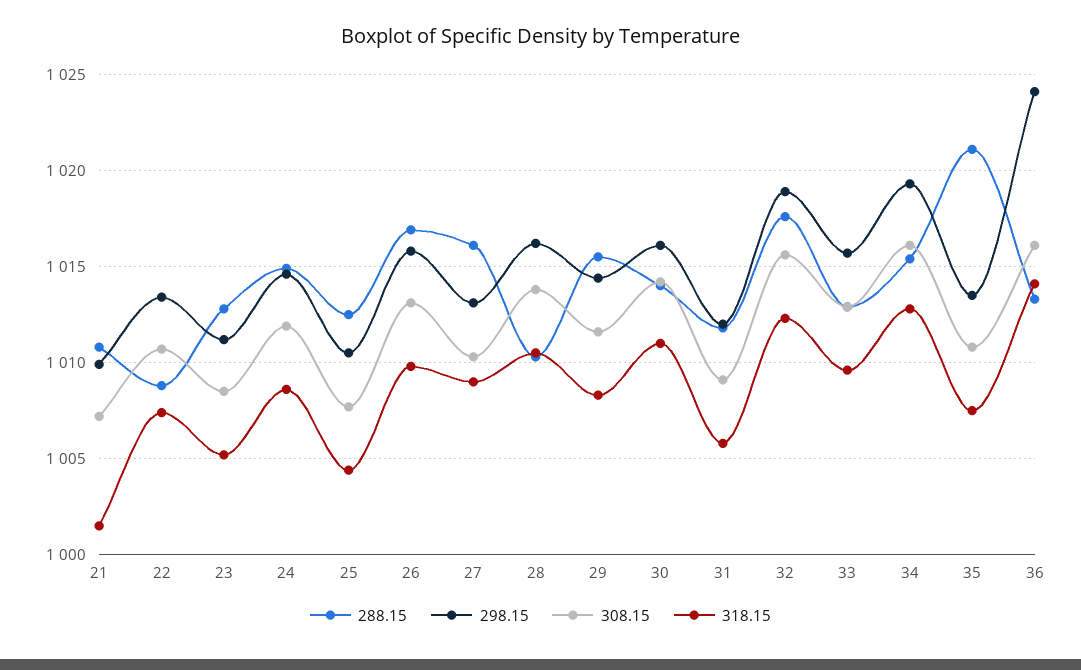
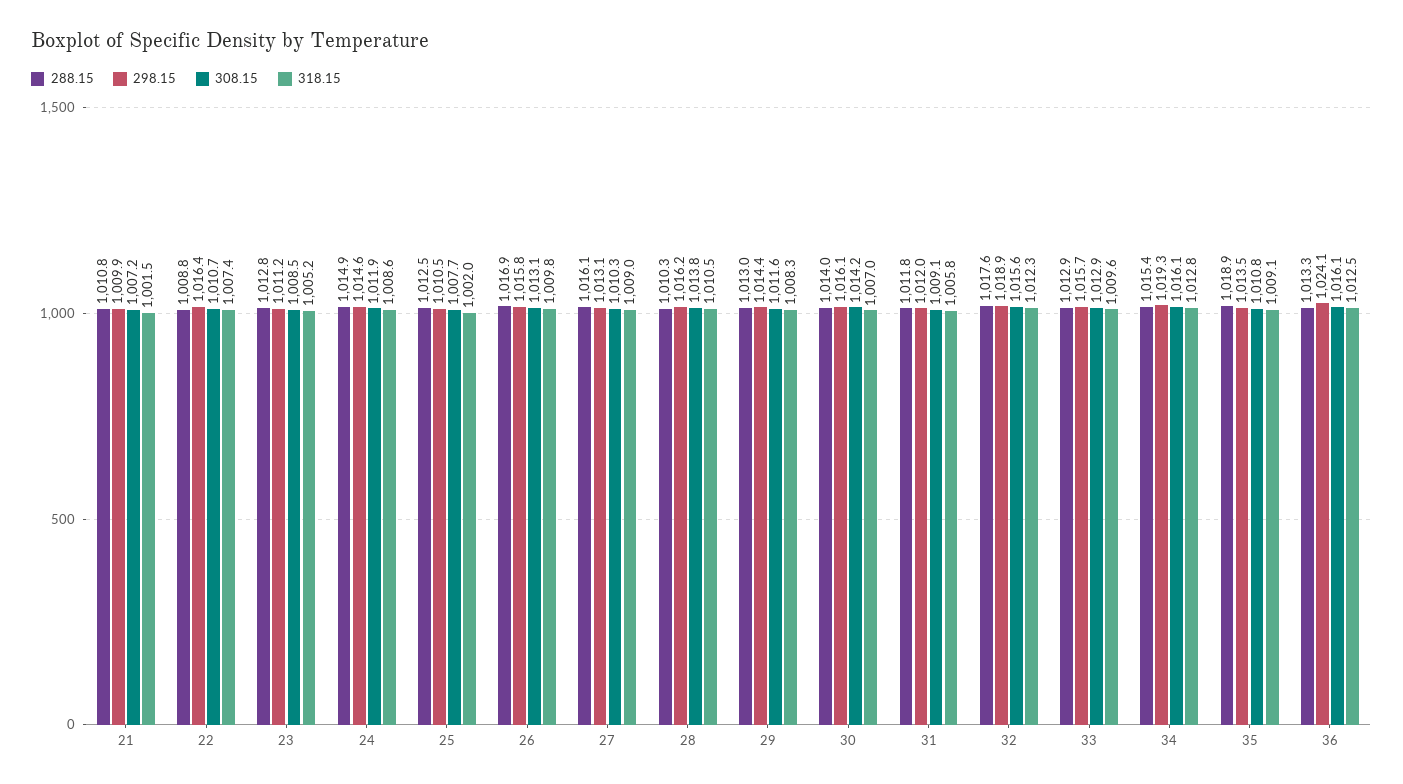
298.15, 22: 1013.5 -> 1016.4
318.15, 25: 1004.5 -> 1002
288.15, 29: 1015.5 -> 1013
318.15, 30: 1011 -> 1007
288.15, 35: 1021 -> 1018.9
318.15, 35: 1007.5 -> 1009.1
318.15, 36: 1014 -> 1012.5

